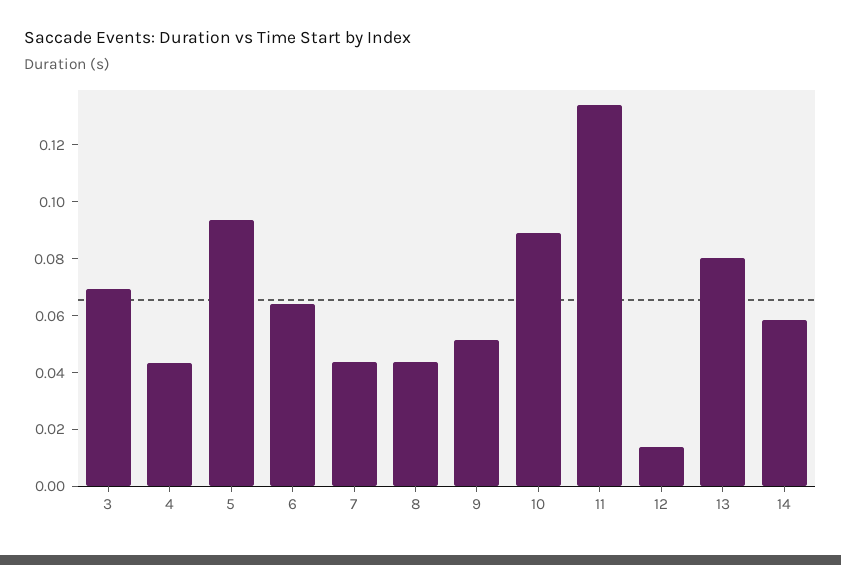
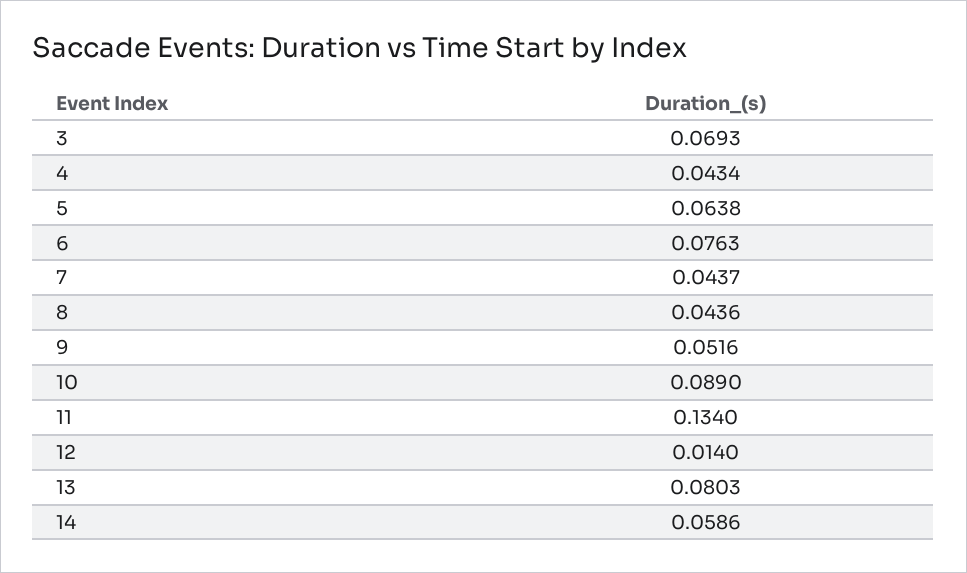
5: 0.095 -> 0.0638
6: 0.065 -> 0.0763

